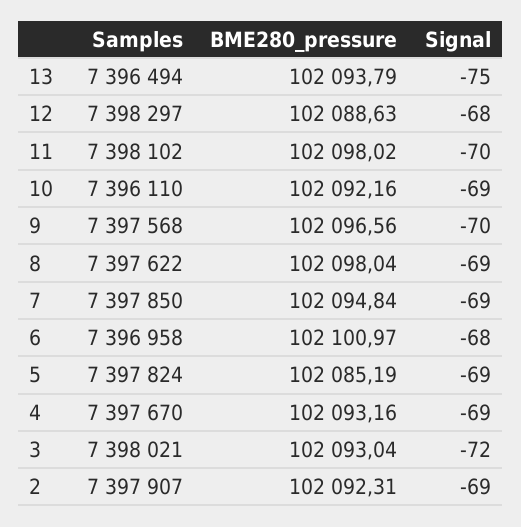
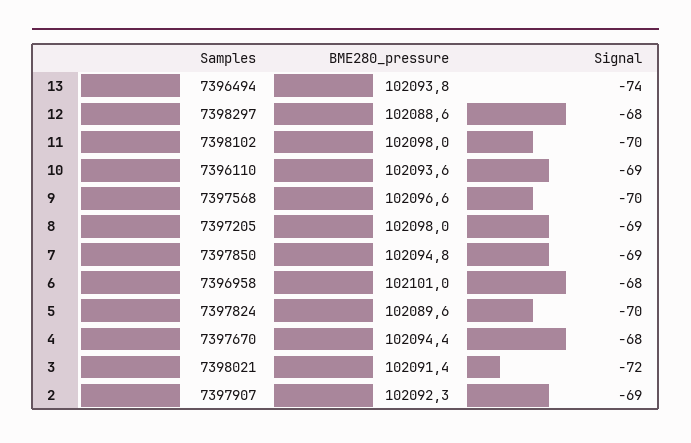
Signal, 13: -75 -> -74
BME280_pressure, 10: 102092.16 -> 102093.6
Samples, 8: 7397622 -> 7397205
BME280_pressure, 5: 102085.19 -> 102089.6
Signal, 5: -69 -> -70
BME280_pressure, 4: 102093.16 -> 102094.4
Signal, 4: -69 -> -68
BME280_pressure, 3: 102093.04 -> 102091.4

